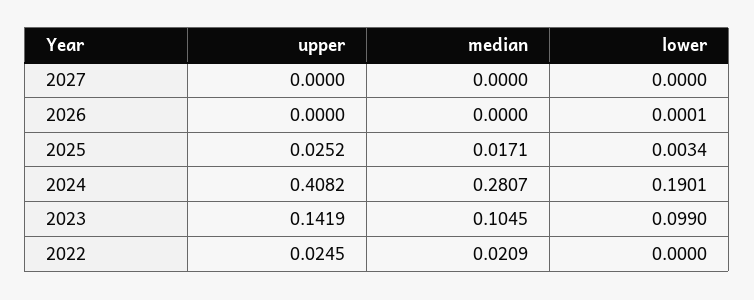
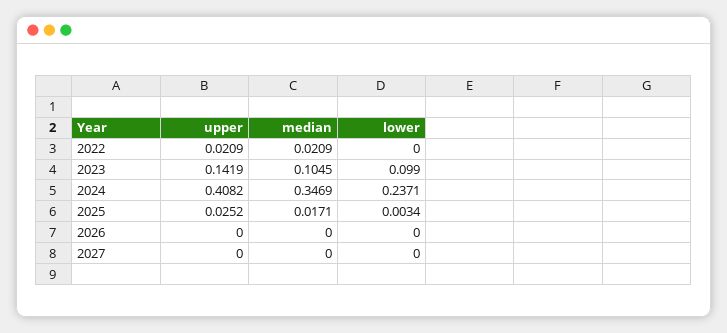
lower, 2026: 0.0001 -> 0
median, 2024: 0.2807 -> 0.3469
lower, 2024: 0.1901 -> 0.2371
upper, 2022: 0.0245 -> 0.0209

